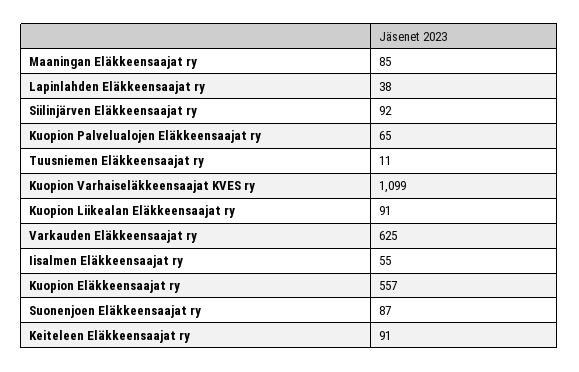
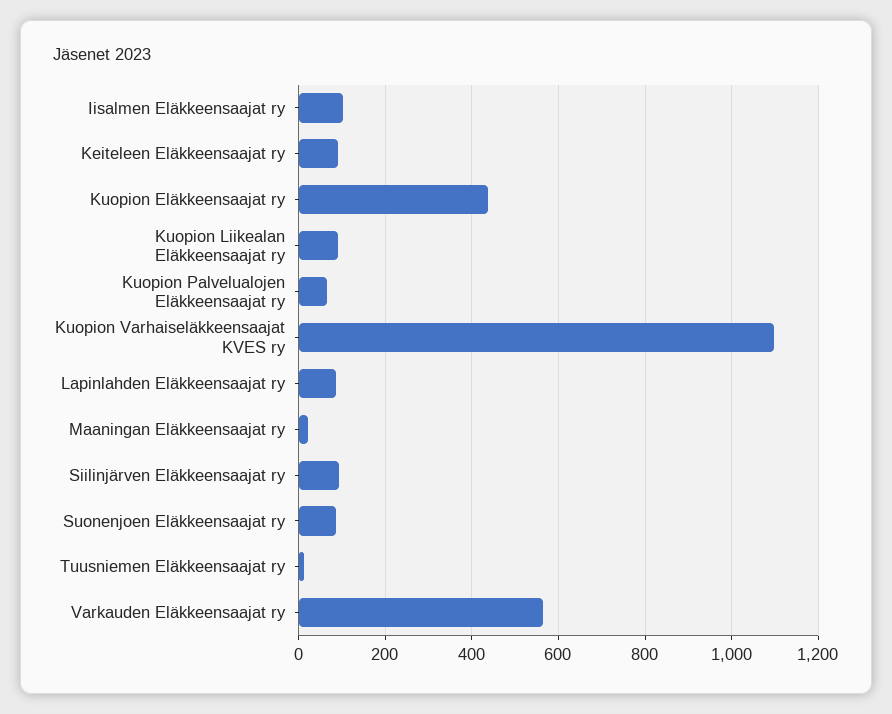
Maaningan Eläkkeensaajat ry: 85 -> 20
Lapinlahden Eläkkeensaajat ry: 38 -> 80
Varkauden Eläkkeensaajat ry: 625 -> 560
Iisalmen Eläkkeensaajat ry: 55 -> 100
Kuopion Eläkkeensaajat ry: 557 -> 440

